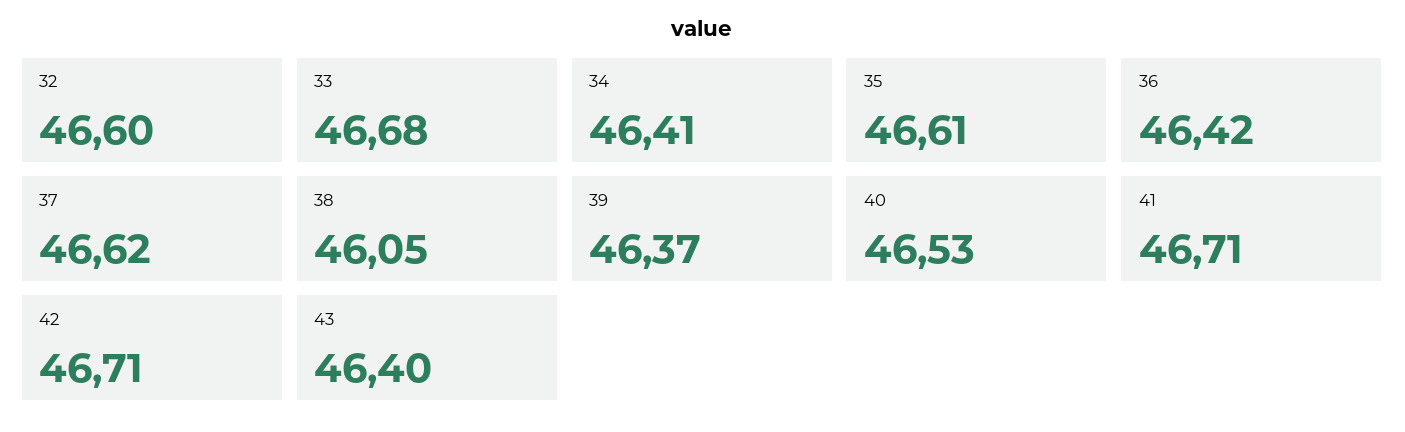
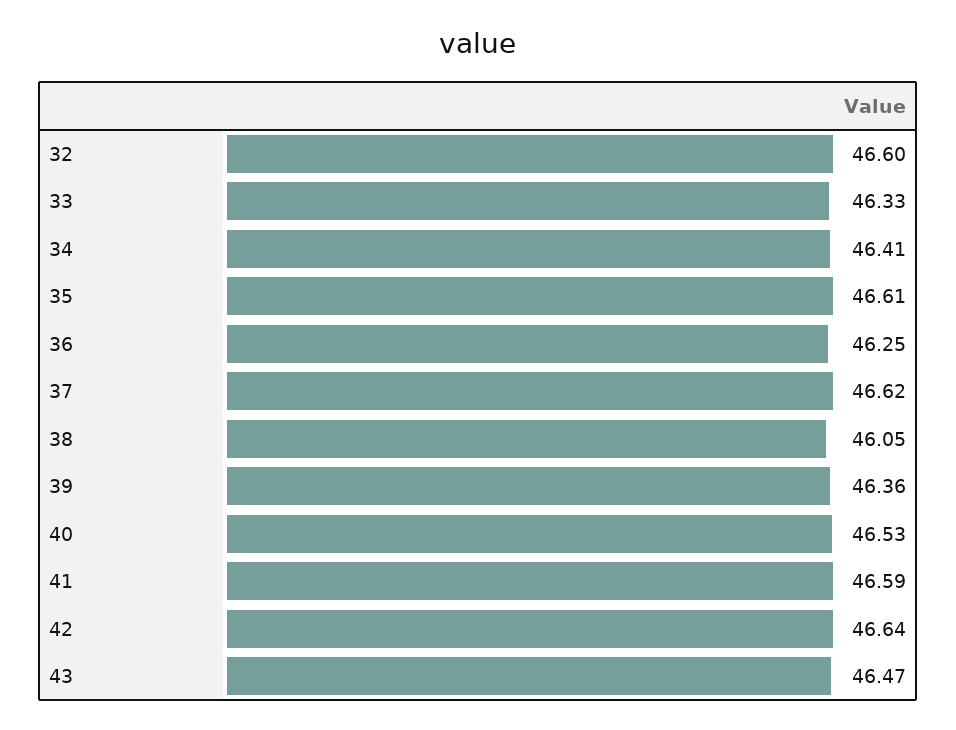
33: 46.68 -> 46.33
36: 46.42 -> 46.25
39: 46.37 -> 46.36
41: 46.71 -> 46.59
42: 46.71 -> 46.64
43: 46.4 -> 46.47

